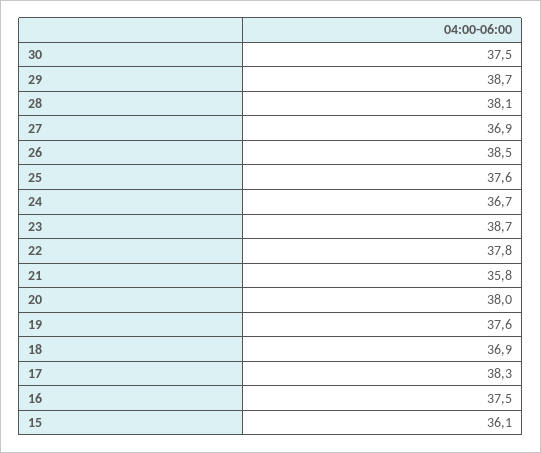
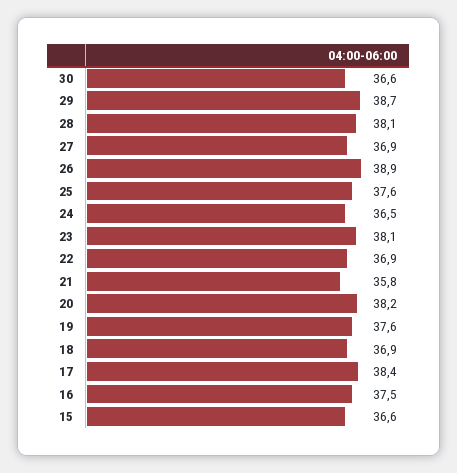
30: 37.5 -> 36.6
26: 38.5 -> 38.9
24: 36.7 -> 36.5
23: 38.7 -> 38.1
22: 37.8 -> 36.9
20: 38 -> 38.2
17: 38.3 -> 38.4
15: 36.1 -> 36.6

